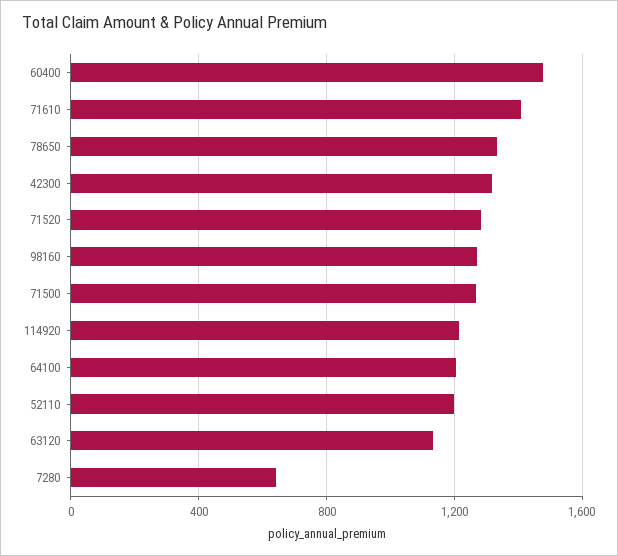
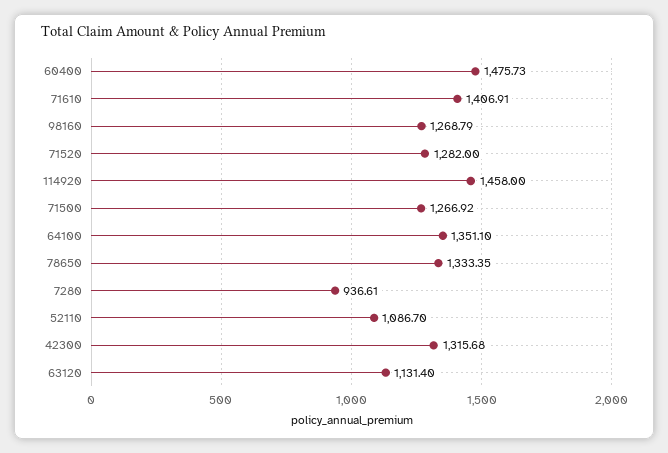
114920: 1200 -> 1458
64100: 1200 -> 1351.1
52110: 1200 -> 1086.7
7280: 650 -> 936.61

